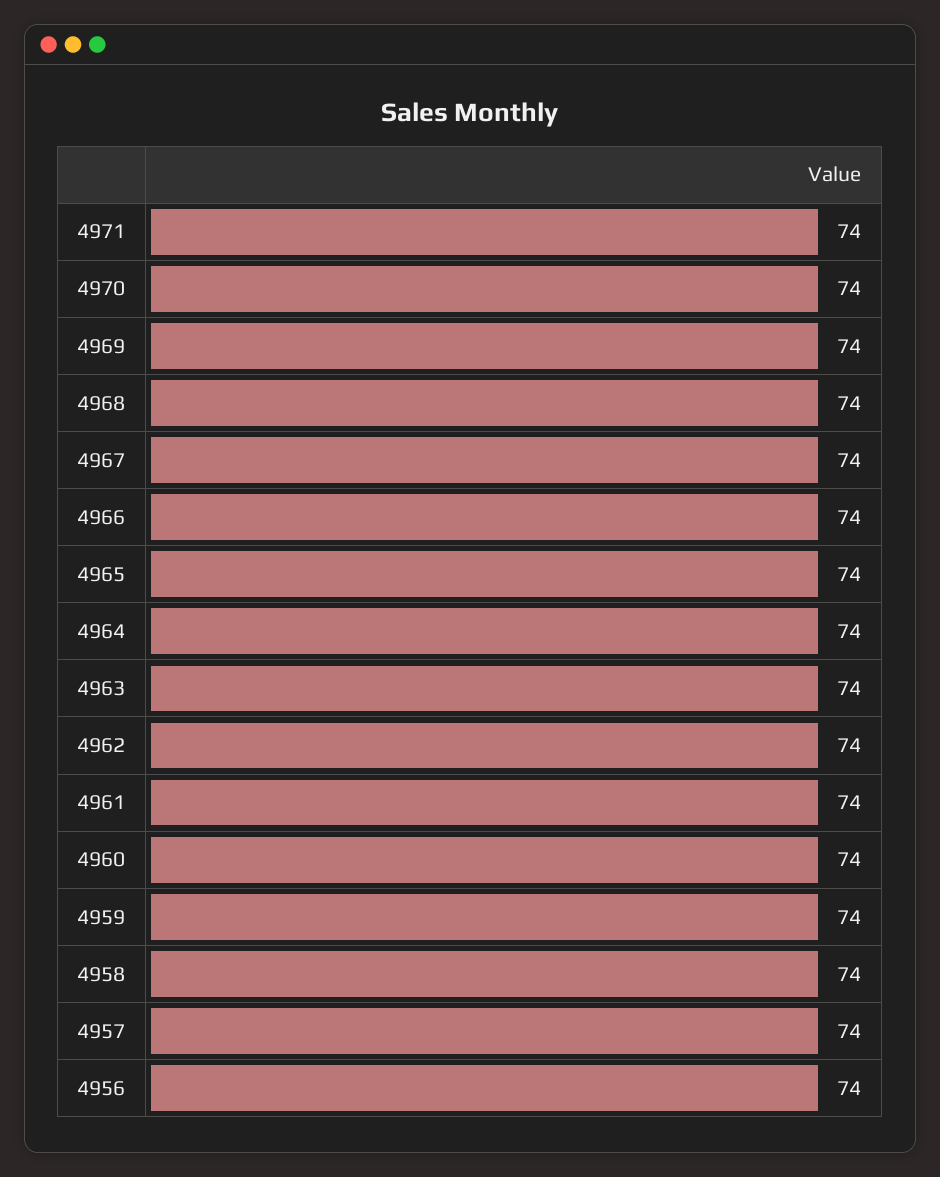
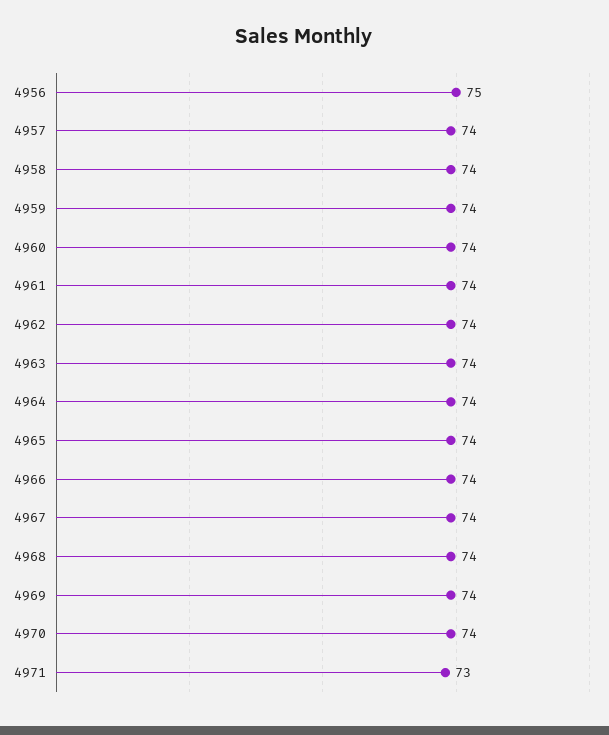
4971: 74 -> 73
4956: 74 -> 75

